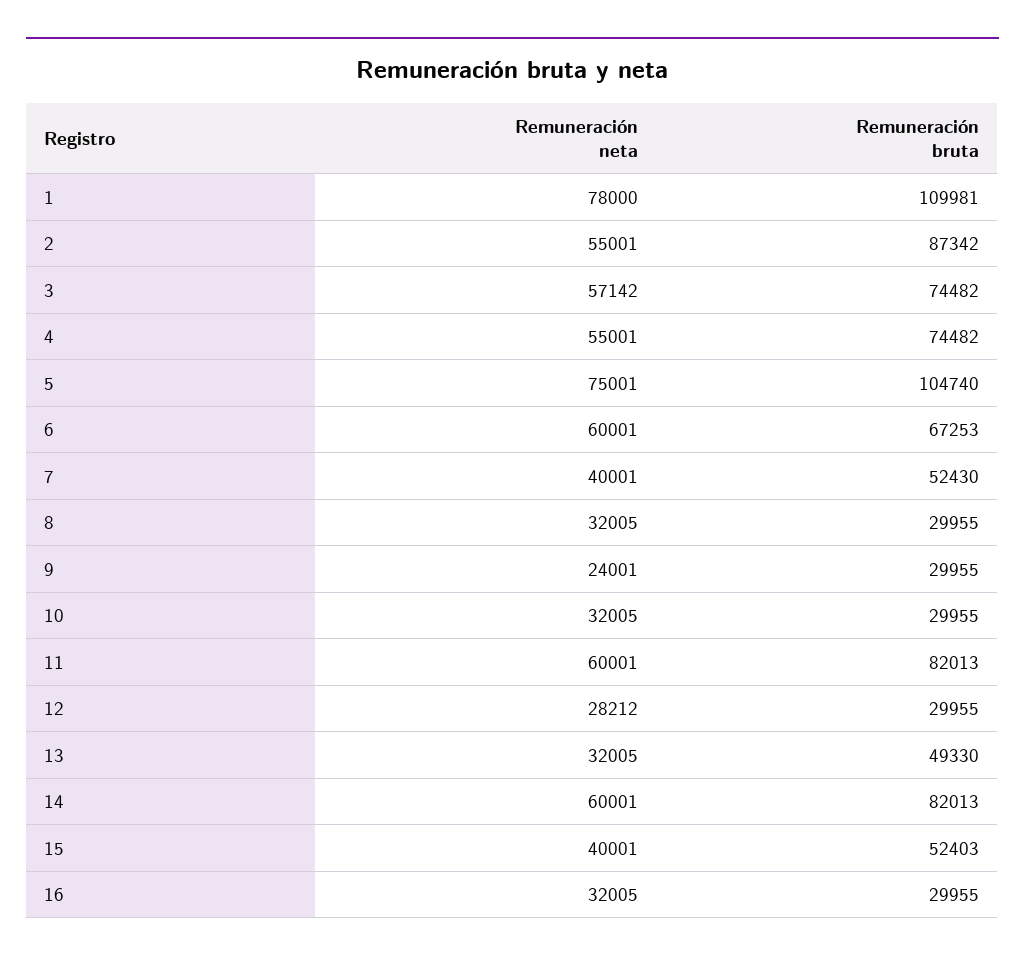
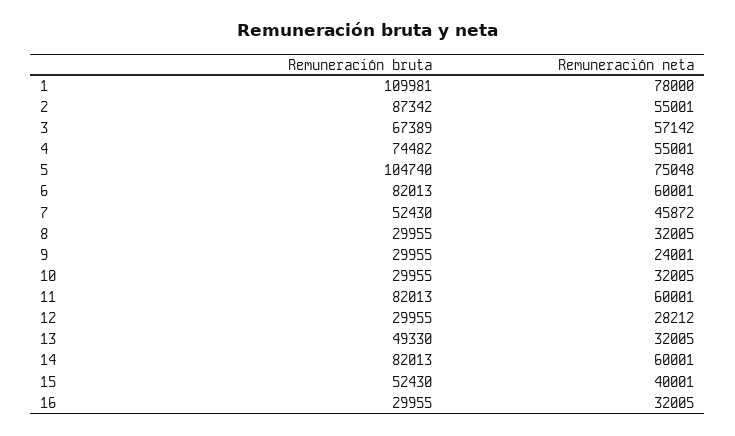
Remuneración bruta, 3: 74482 -> 67389
Remuneración neta, 5: 75001 -> 75048
Remuneración bruta, 6: 67253 -> 82013
Remuneración neta, 7: 40001 -> 45872
Remuneración bruta, 15: 52403 -> 52430

